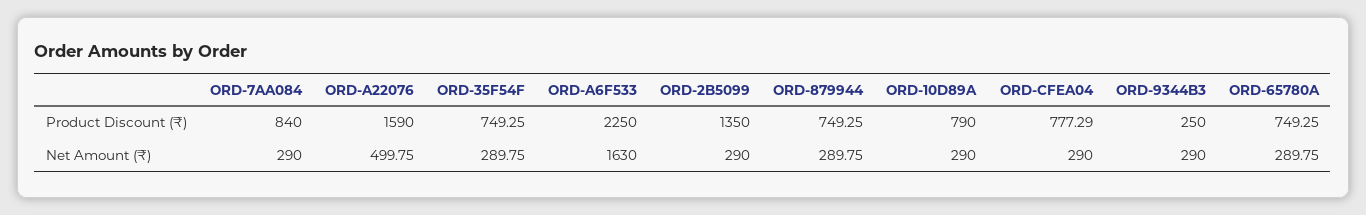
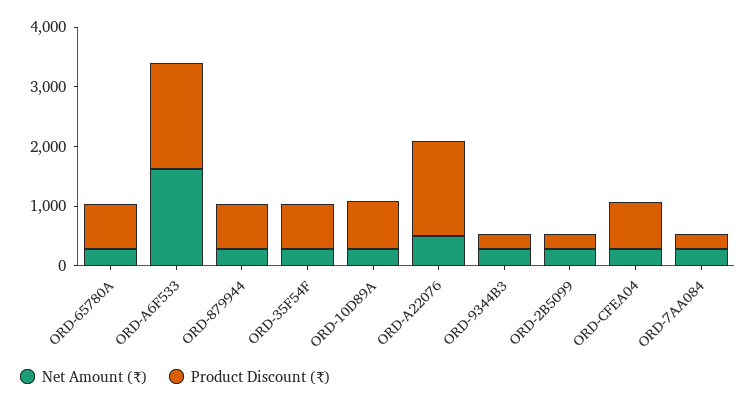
Product Discount (₹), ORD-7AA084: 840 -> 200
Product Discount (₹), ORD-A6F533: 2250 -> 1800
Product Discount (₹), ORD-2B5099: 1350 -> 200

